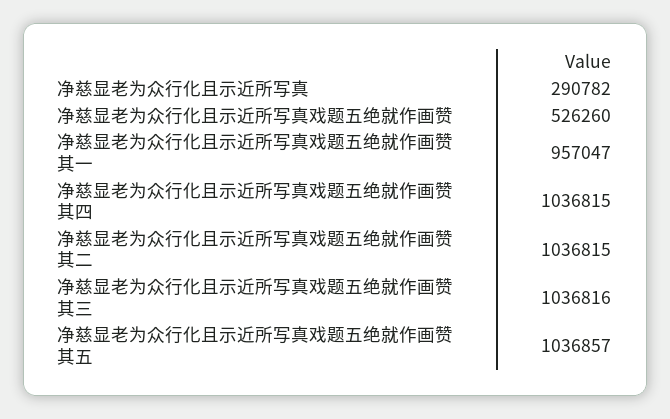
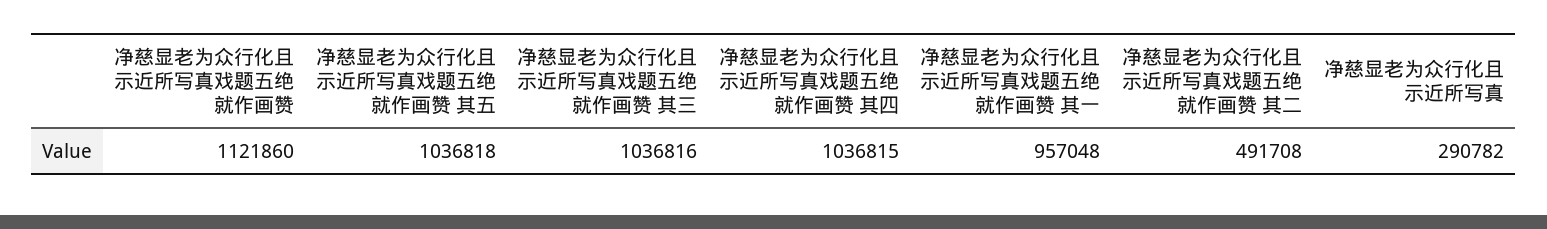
净慈显老为众行化且示近所写真戏题五绝就作画赞: 526260 -> 1121860
净慈显老为众行化且示近所写真戏题五绝就作画赞 其一: 957047 -> 957048
净慈显老为众行化且示近所写真戏题五绝就作画赞 其二: 1036815 -> 491708
净慈显老为众行化且示近所写真戏题五绝就作画赞 其五: 1036857 -> 1036818

